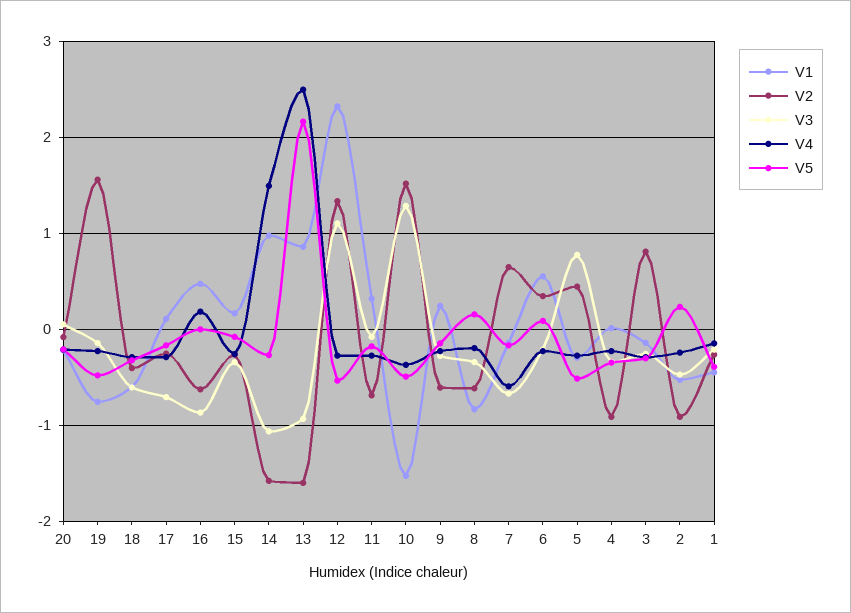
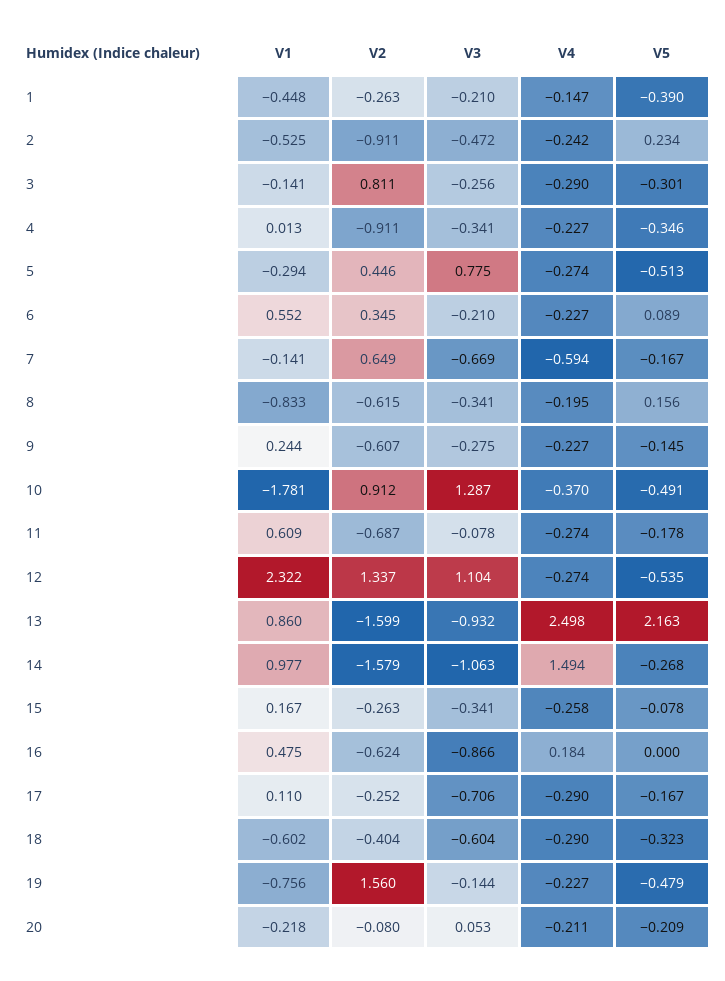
V1, 11: 0.3 -> 0.609
V1, 10: -1.5 -> -1.781
V2, 10: 1.5 -> 0.912

